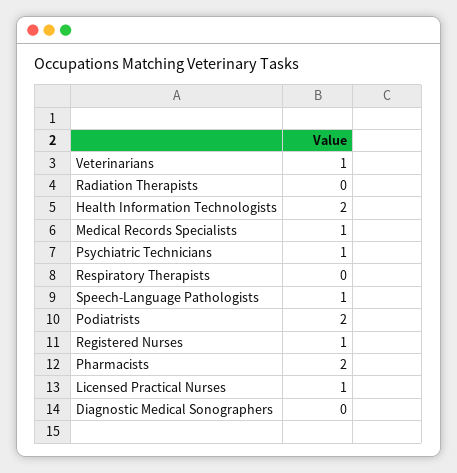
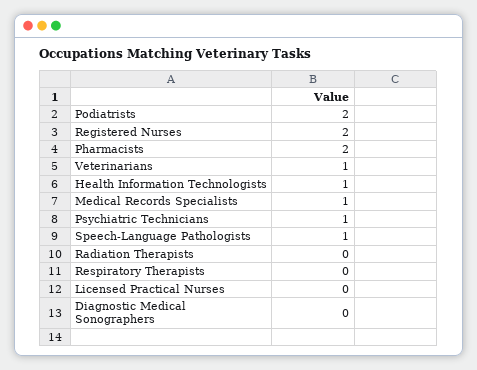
Health Information Technologists: 2 -> 1
Registered Nurses: 1 -> 2
Licensed Practical Nurses: 1 -> 0

